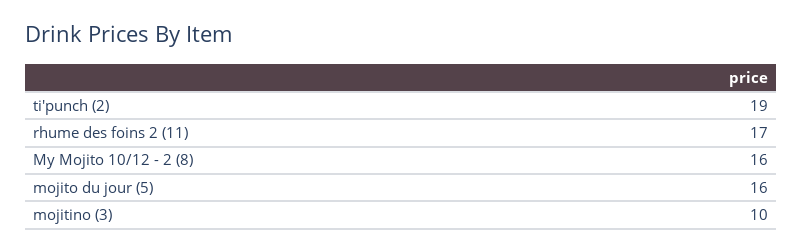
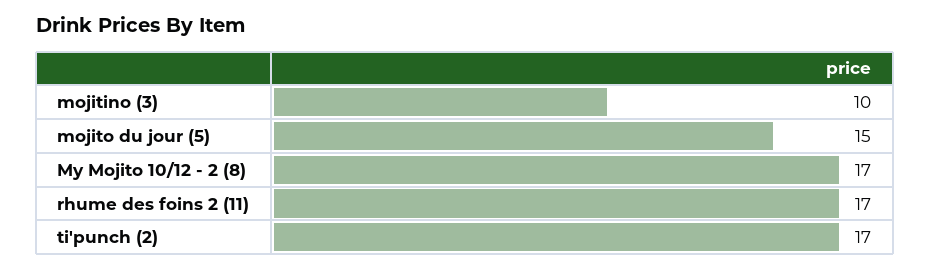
ti'punch (2): 19 -> 17
My Mojito 10/12 - 2 (8): 16 -> 17
mojito du jour (5): 16 -> 15

